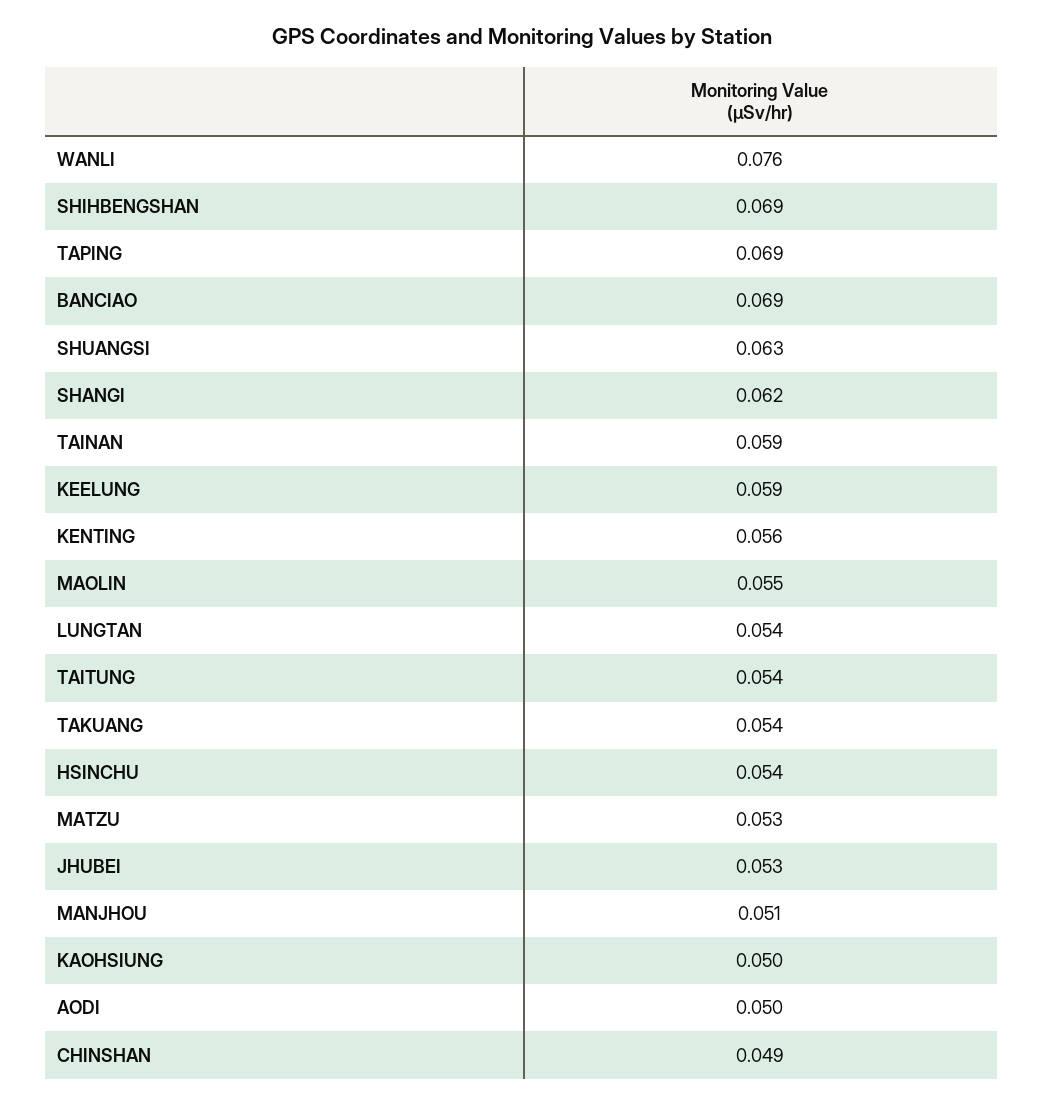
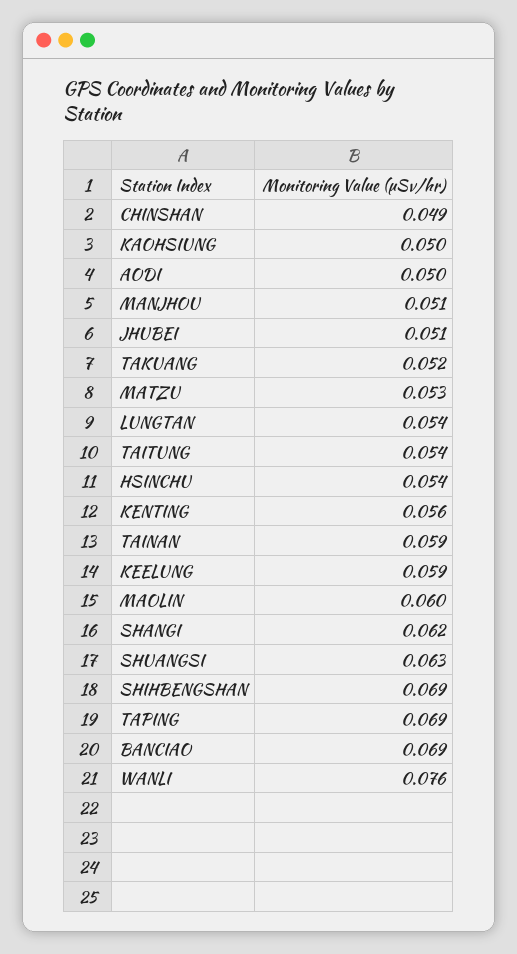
MAOLIN: 0.055 -> 0.06
TAKUANG: 0.054 -> 0.052
JHUBEI: 0.053 -> 0.051

